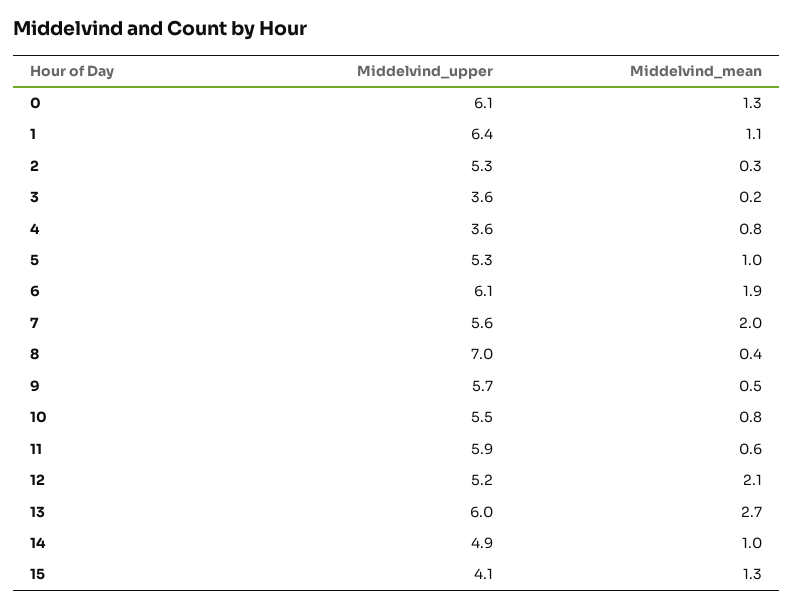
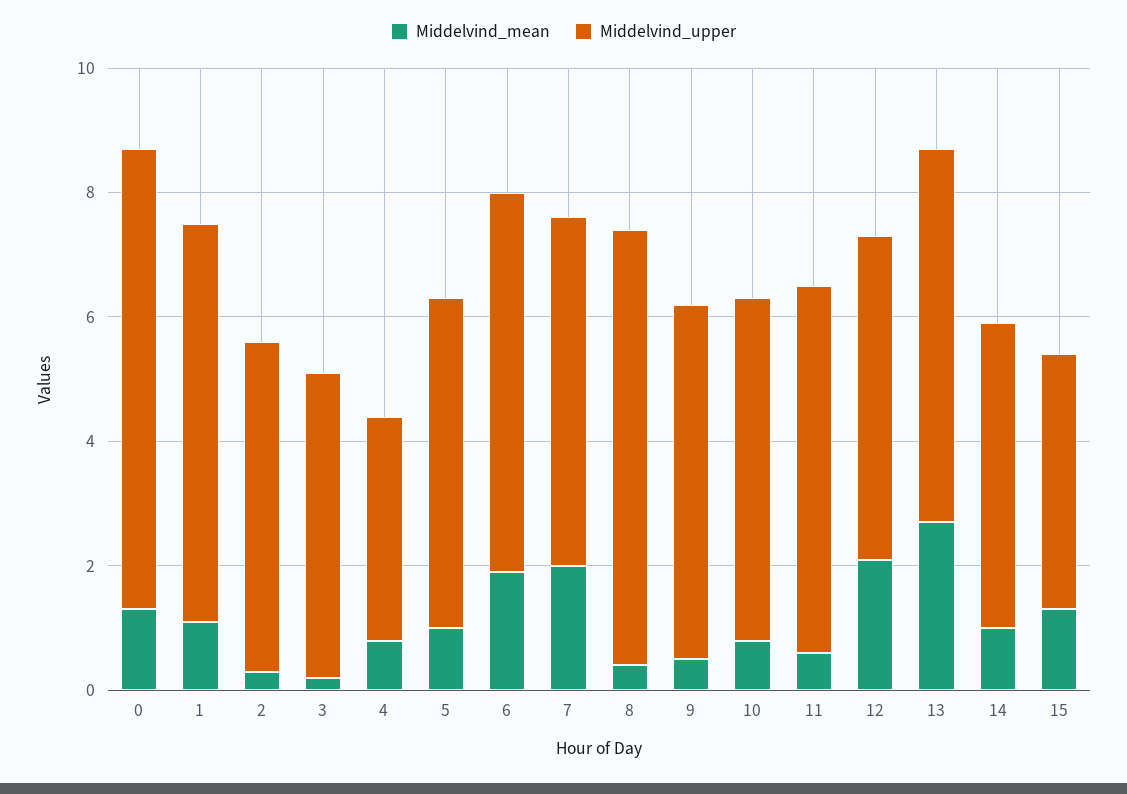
Middelvind_upper, 0: 6.1 -> 7.5
Middelvind_upper, 3: 3.6 -> 5

